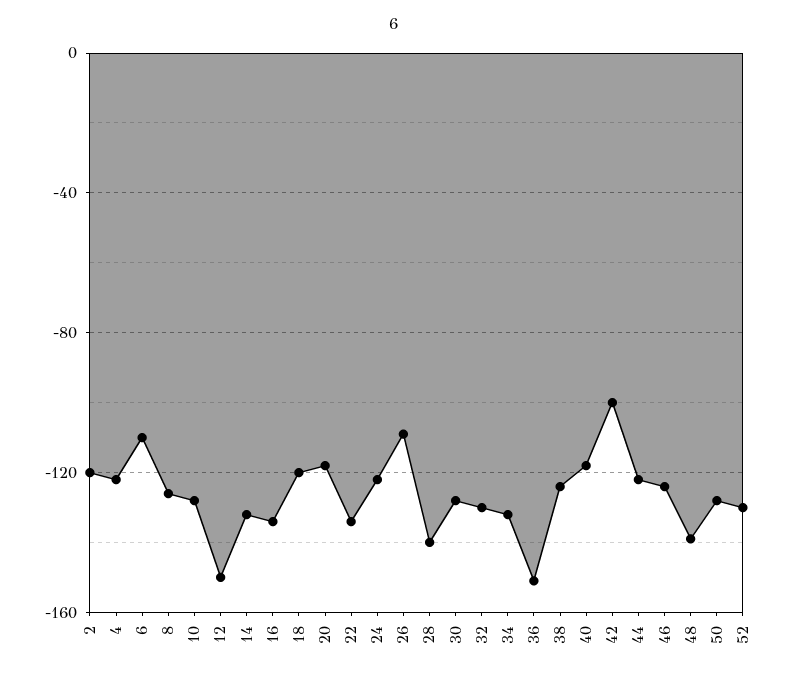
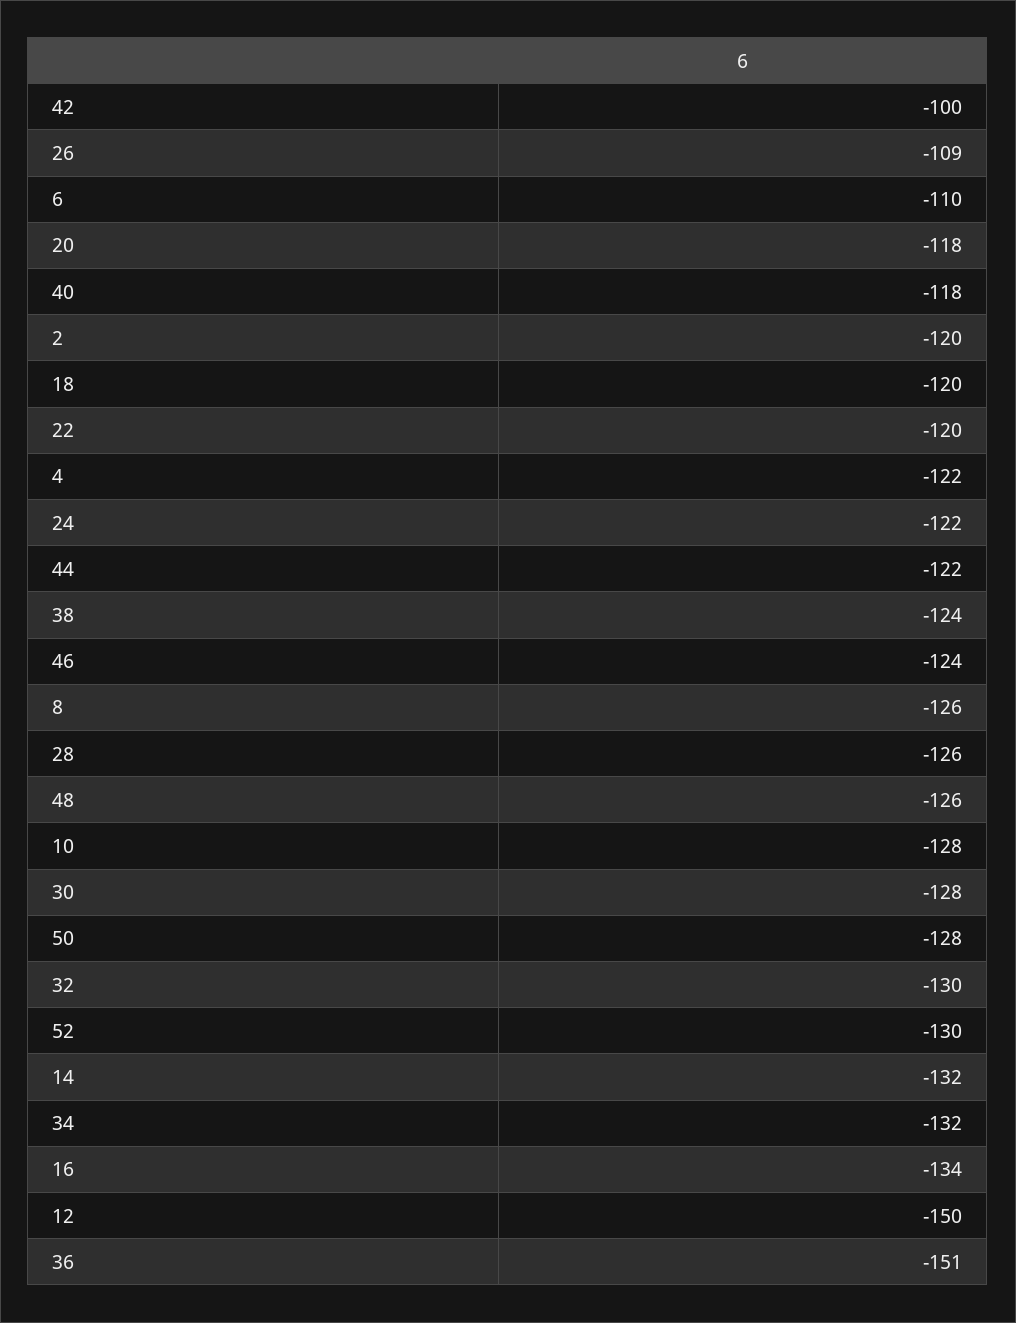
22: -135 -> -120
28: -140 -> -126
48: -140 -> -126

